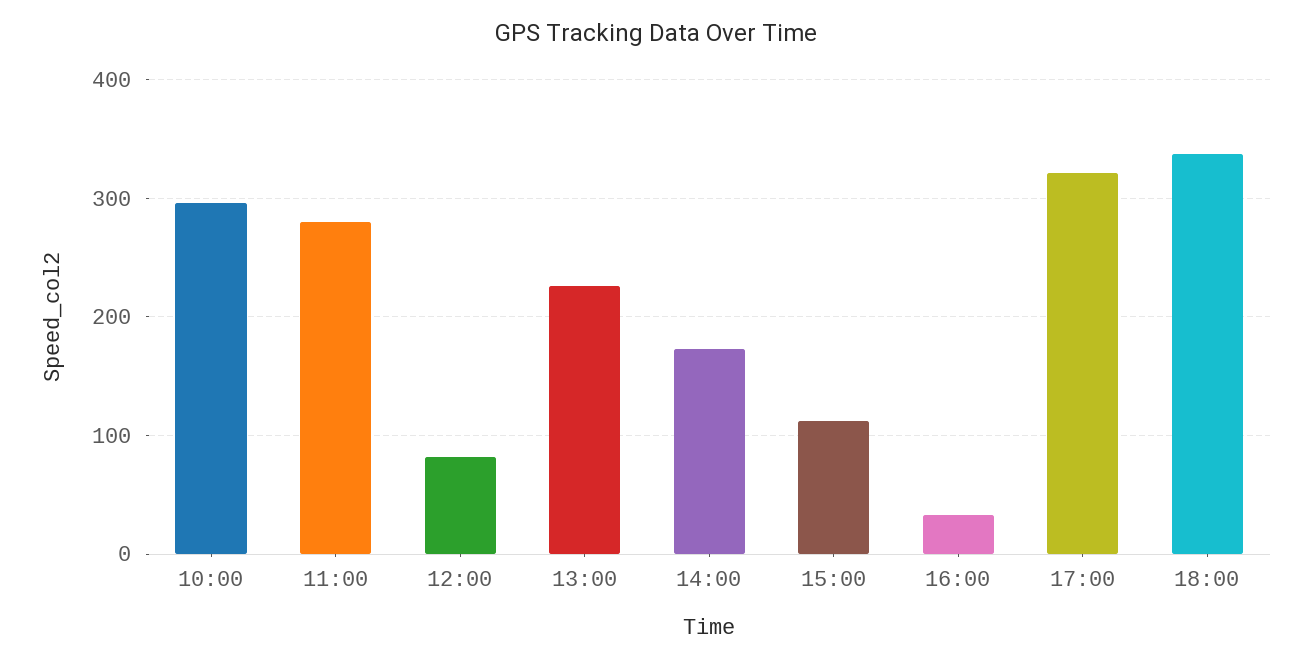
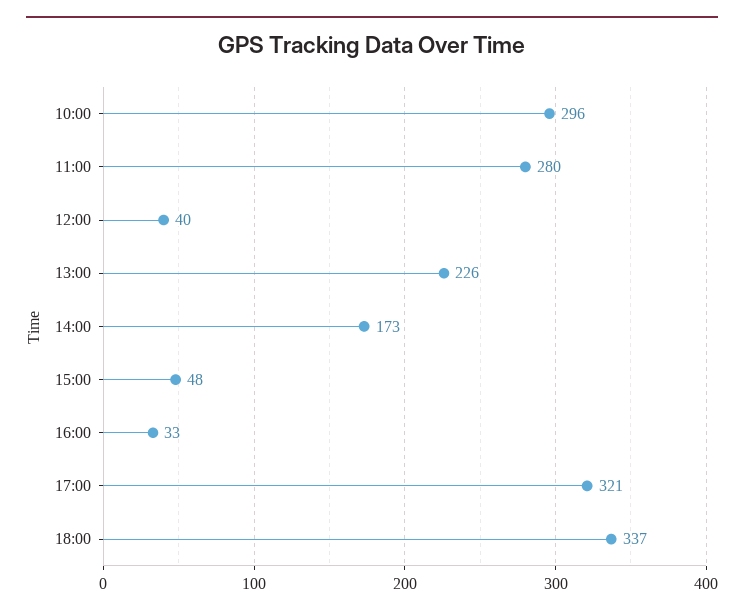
12:00: 80 -> 40
15:00: 110 -> 48

